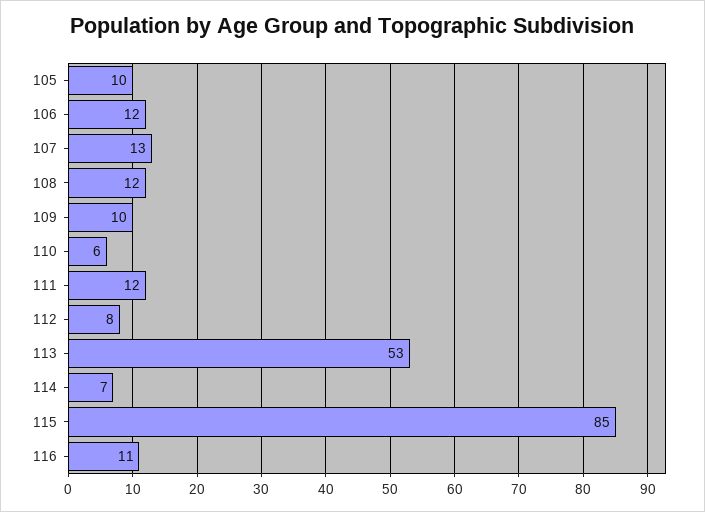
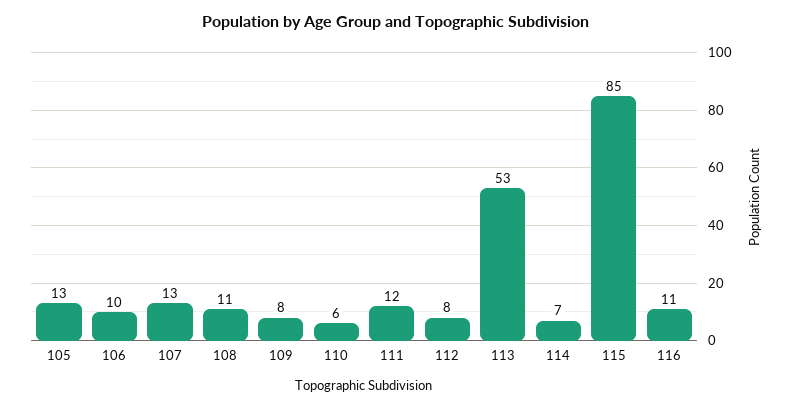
105: 10 -> 13
106: 12 -> 10
108: 12 -> 11
109: 10 -> 8

